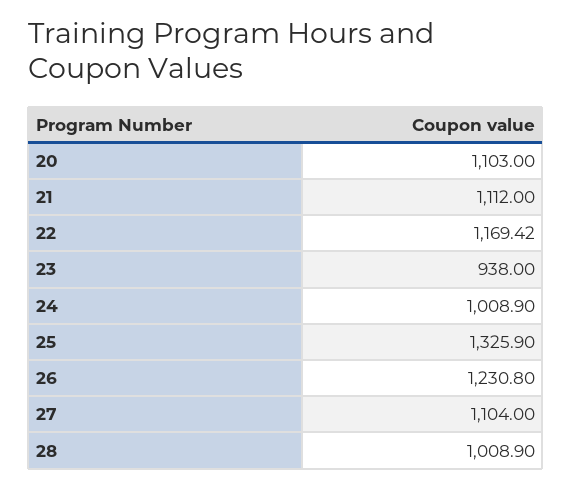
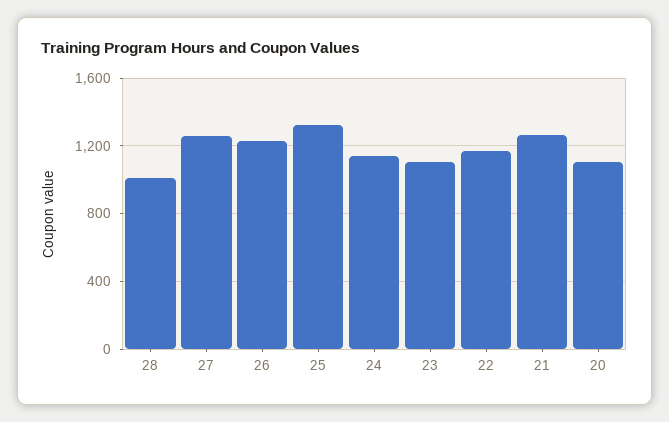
21: 1112 -> 1250
23: 938 -> 1100
24: 1008.9 -> 1150
27: 1104 -> 1250

